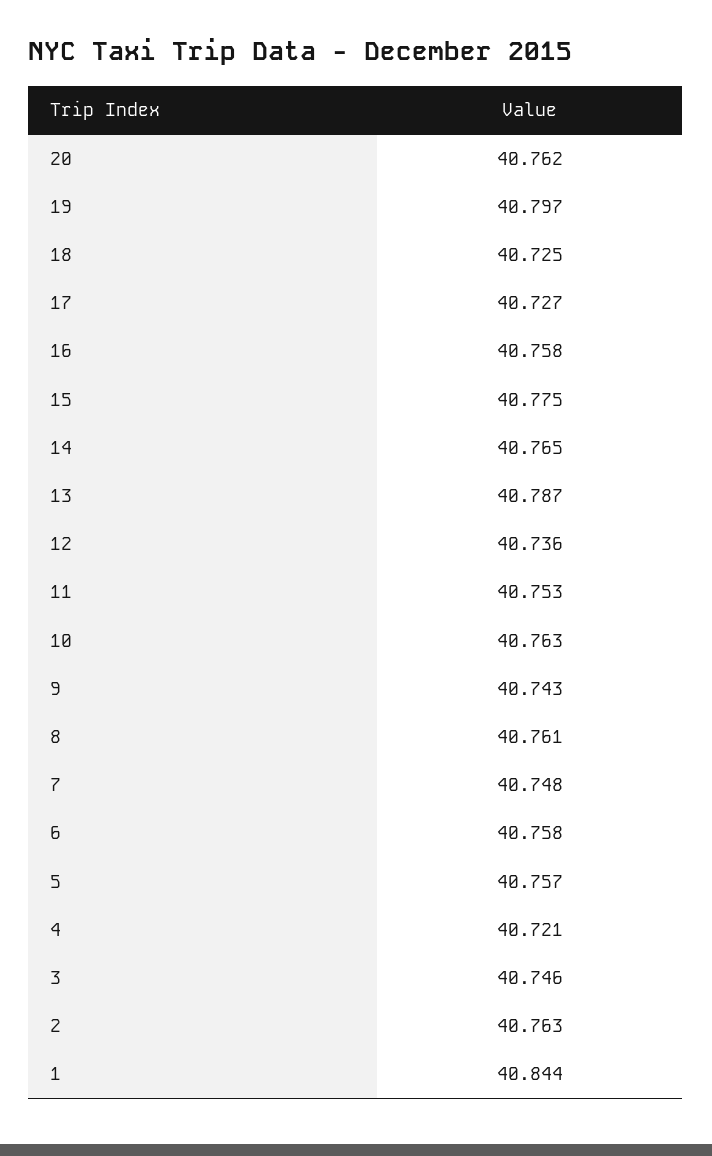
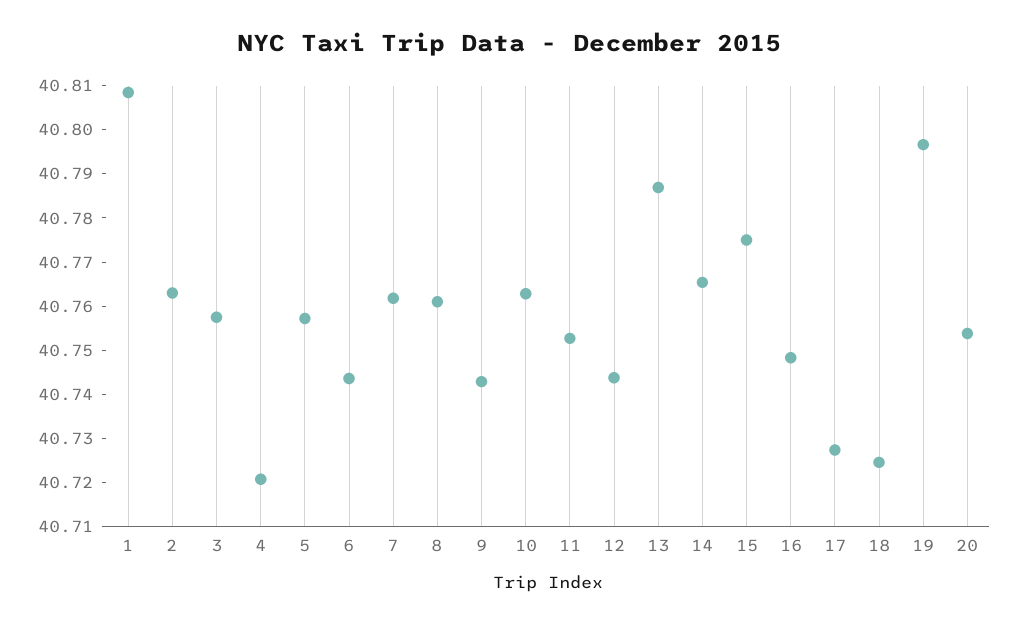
20: 40.762 -> 40.754
16: 40.758 -> 40.748
12: 40.736 -> 40.744
7: 40.748 -> 40.762
6: 40.758 -> 40.744
3: 40.746 -> 40.758
1: 40.844 -> 40.808

